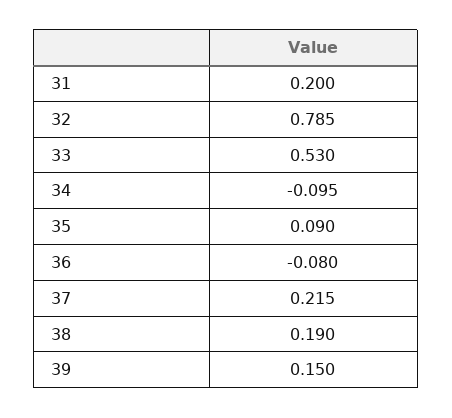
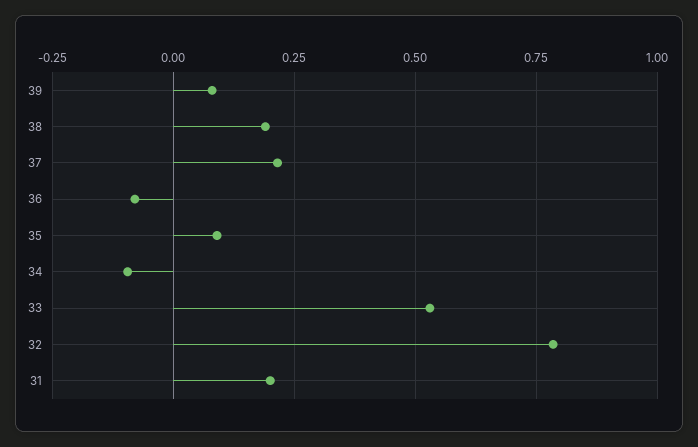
39: 0.15 -> 0.075

